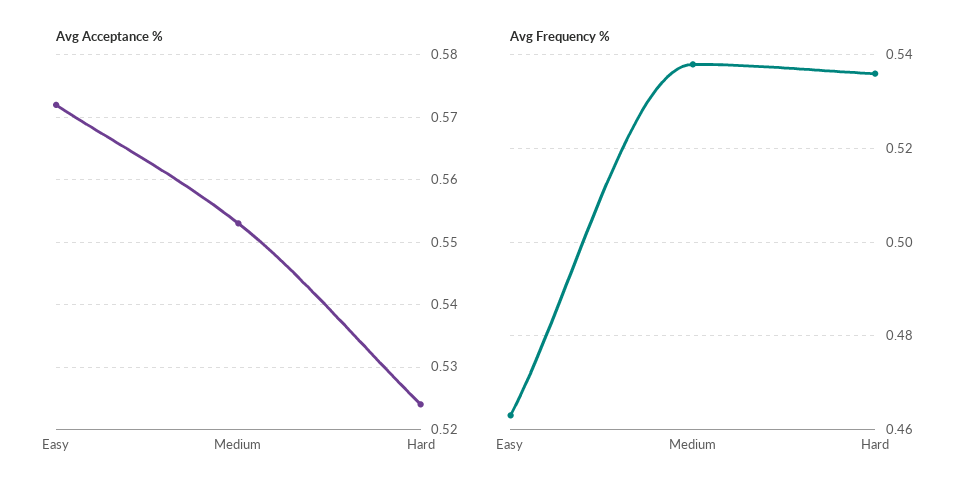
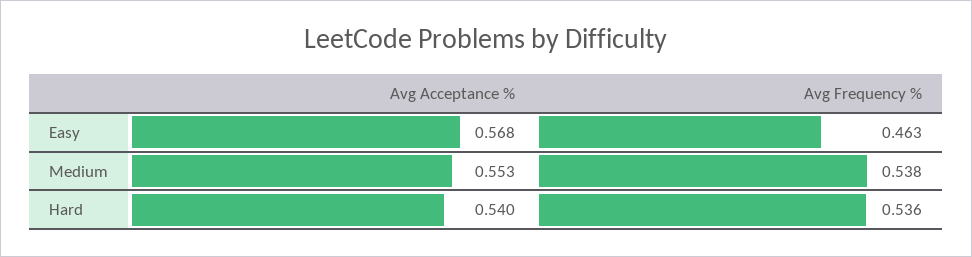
Avg Acceptance %, Easy: 0.572 -> 0.568
Avg Acceptance %, Hard: 0.524 -> 0.54

